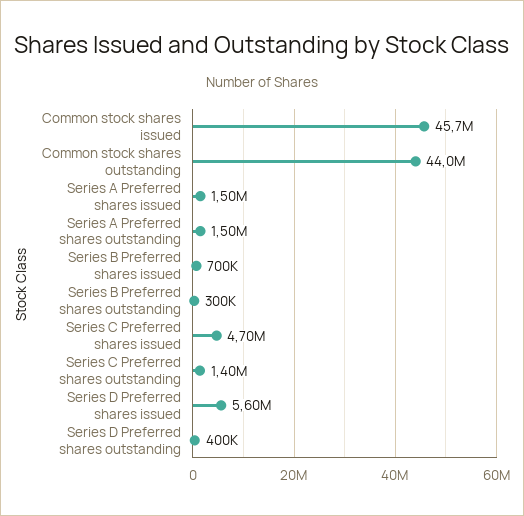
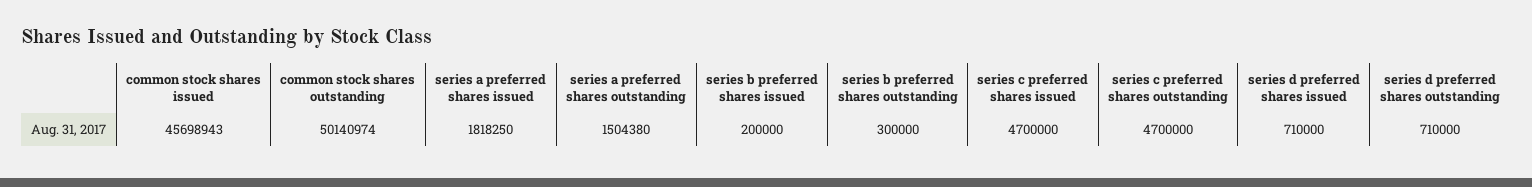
Common stock shares outstanding: 44000000 -> 50140974
Series A Preferred shares issued: 1500000 -> 1818250
Series B Preferred shares issued: 700000 -> 200000
Series C Preferred shares outstanding: 1400000 -> 4700000
Series D Preferred shares issued: 5600000 -> 710000
Series D Preferred shares outstanding: 400000 -> 710000

